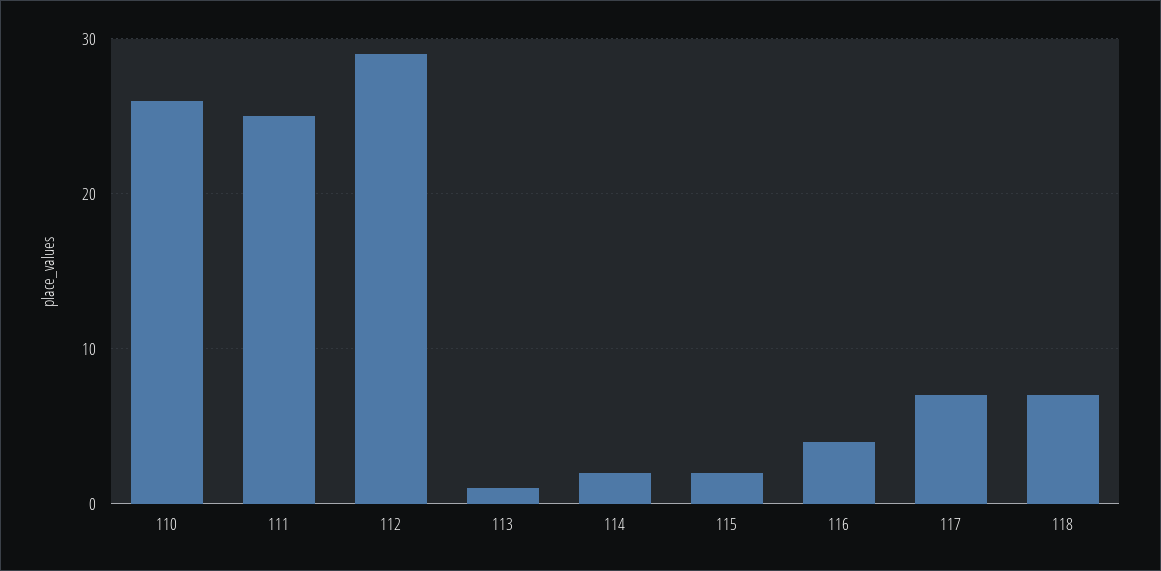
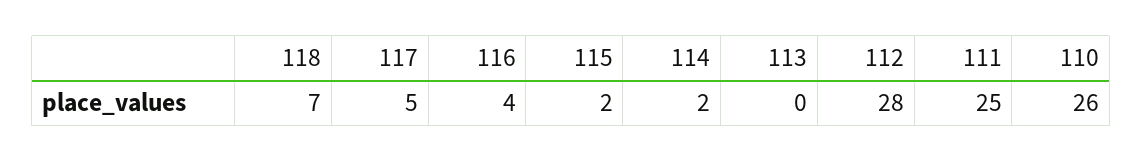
112: 29 -> 28
113: 1 -> 0
117: 7 -> 5

